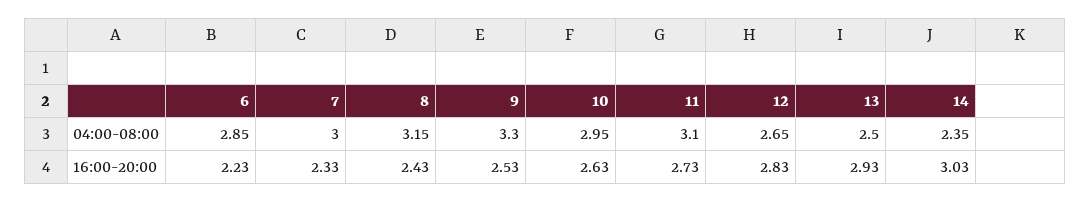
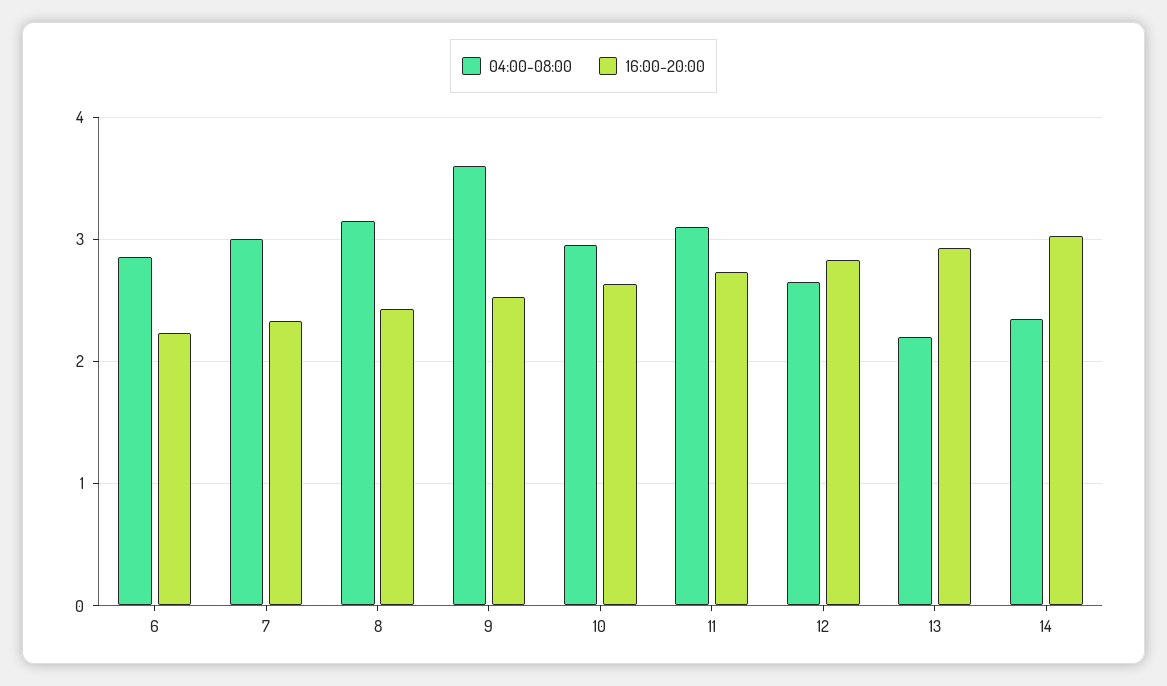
04:00-08:00, 9: 3.3 -> 3.6
04:00-08:00, 13: 2.5 -> 2.2

